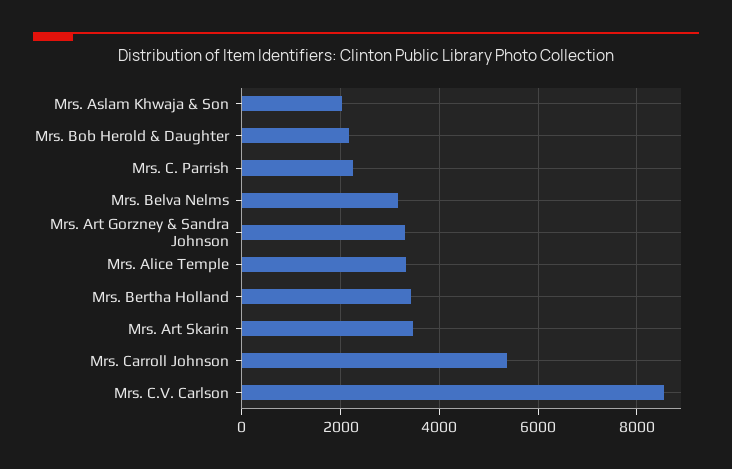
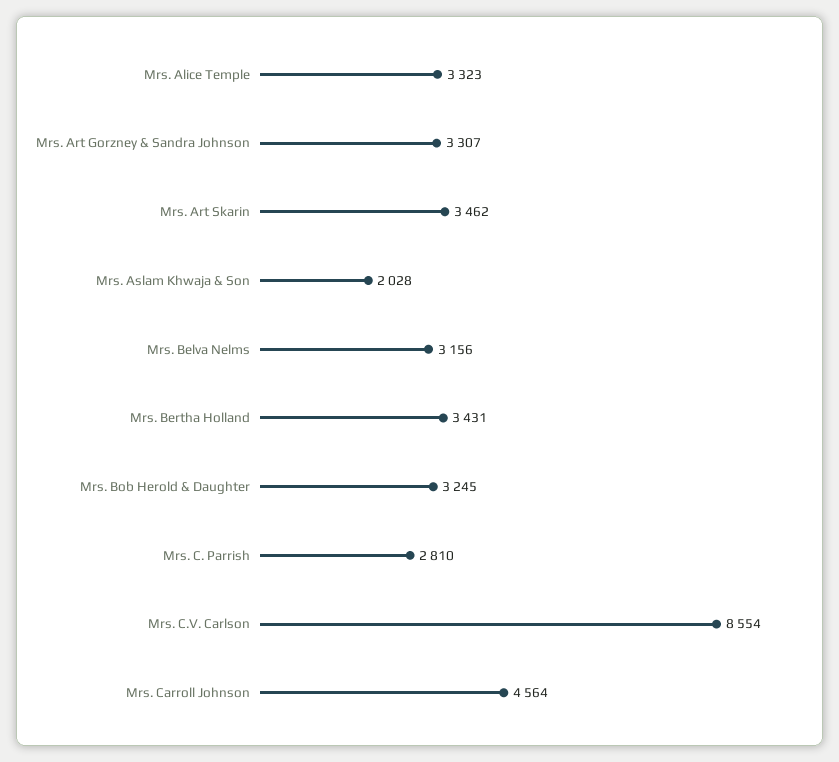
Mrs. Bob Herold & Daughter: 2200 -> 3245
Mrs. C. Parrish: 2200 -> 2810
Mrs. Carroll Johnson: 5400 -> 4564

